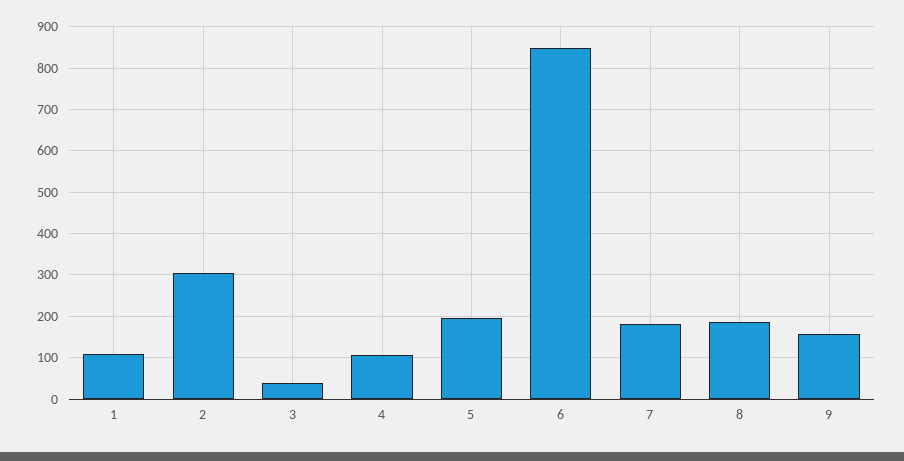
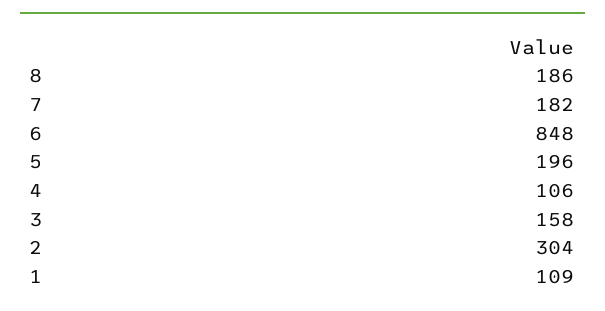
3: 40 -> 158
9: 160 -> none

